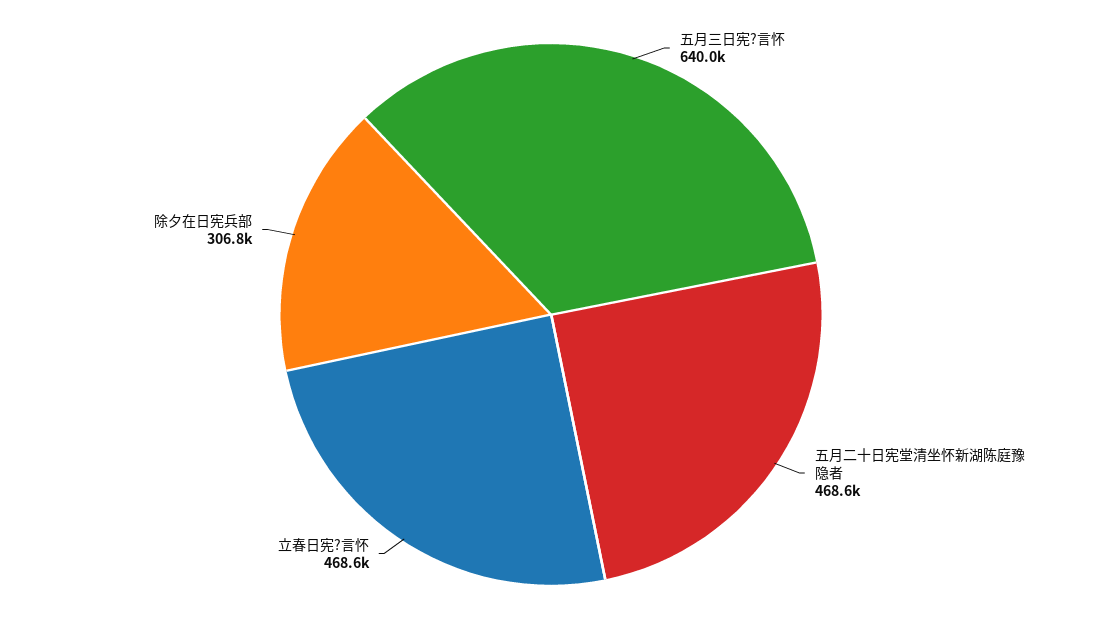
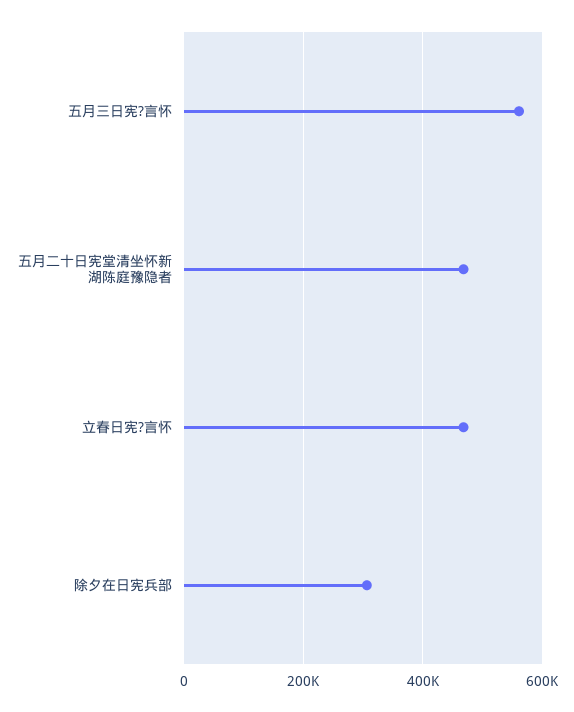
五月三日宪?言怀: 640000 -> 560000

